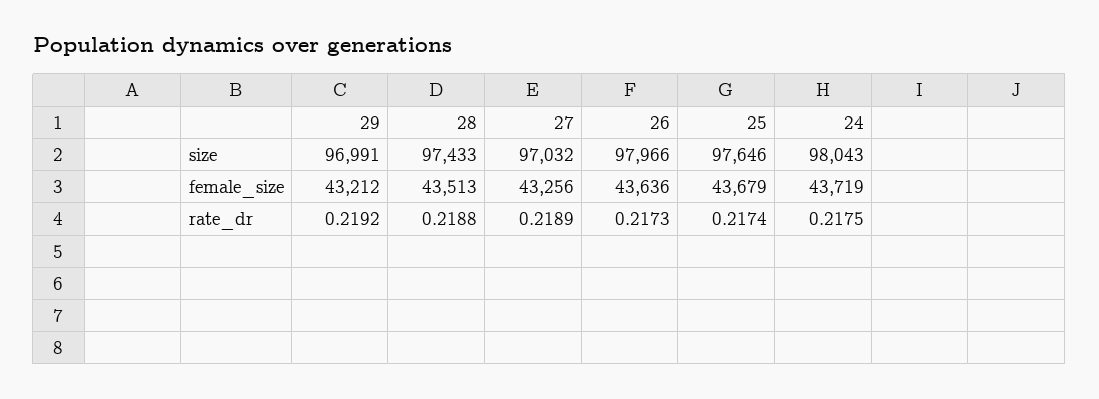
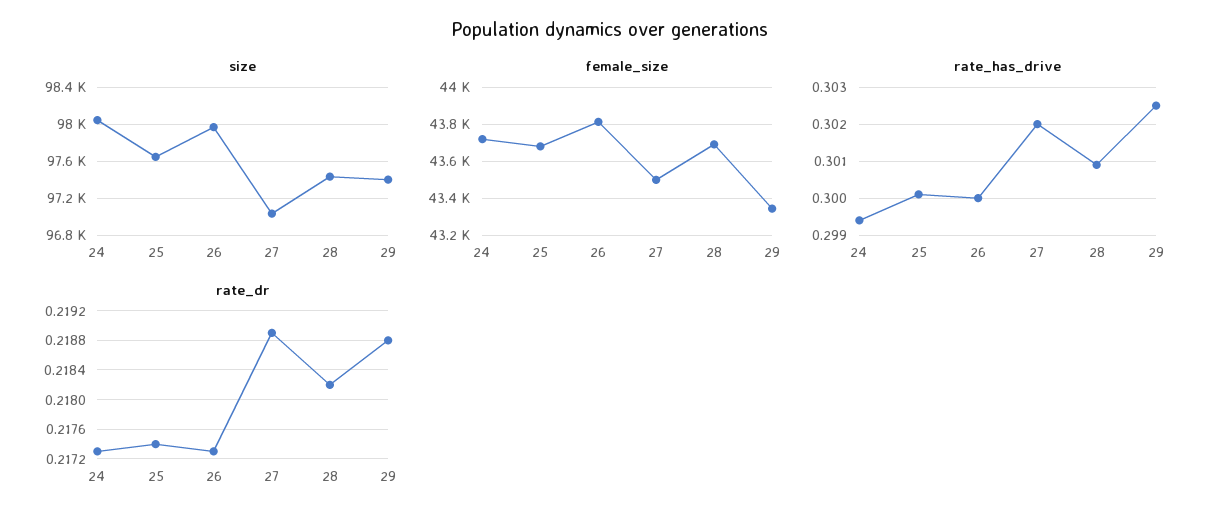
size, 29: 96991 -> 97400
female_size, 29: 43212 -> 43350
female_size, 28: 43513 -> 43700
female_size, 27: 43256 -> 43500
female_size, 26: 43636 -> 43800
rate_dr, 29: 0.2192 -> 0.2188
rate_dr, 28: 0.2188 -> 0.2182
rate_dr, 24: 0.2175 -> 0.2173
rate_has_drive, 24: none -> 0.2995
rate_has_drive, 25: none -> 0.3
rate_has_drive, 26: none -> 0.3
rate_has_drive, 27: none -> 0.302
rate_has_drive, 28: none -> 0.301
rate_has_drive, 29: none -> 0.3025

